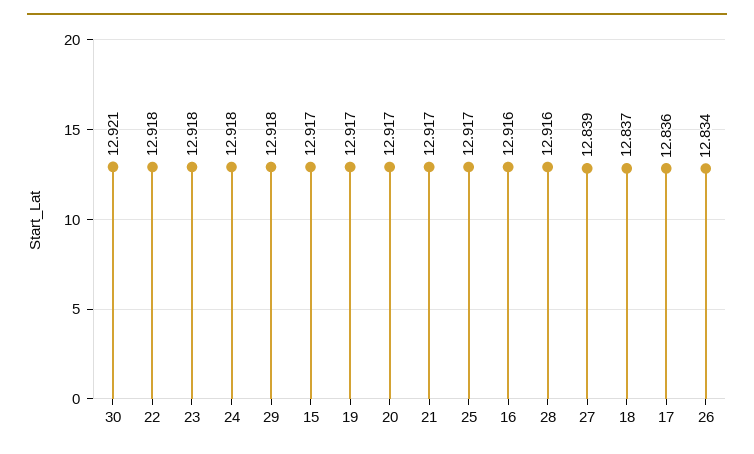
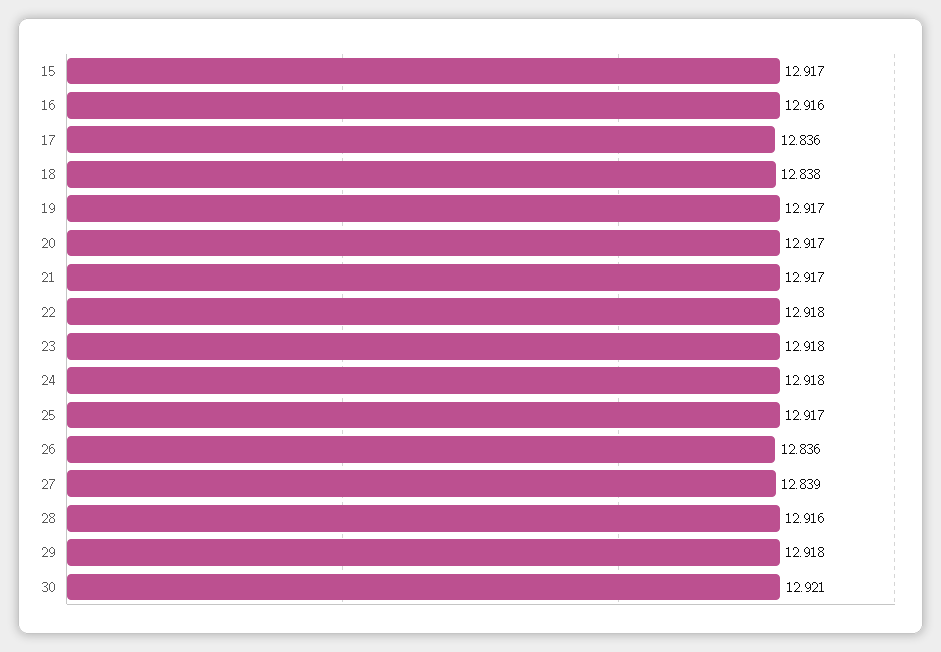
18: 12.837 -> 12.838
26: 12.834 -> 12.836

